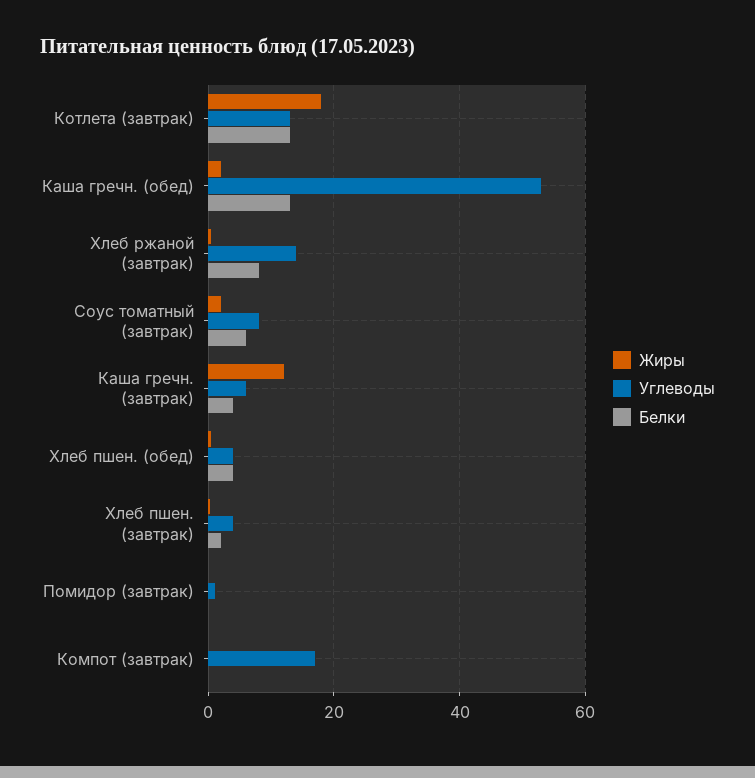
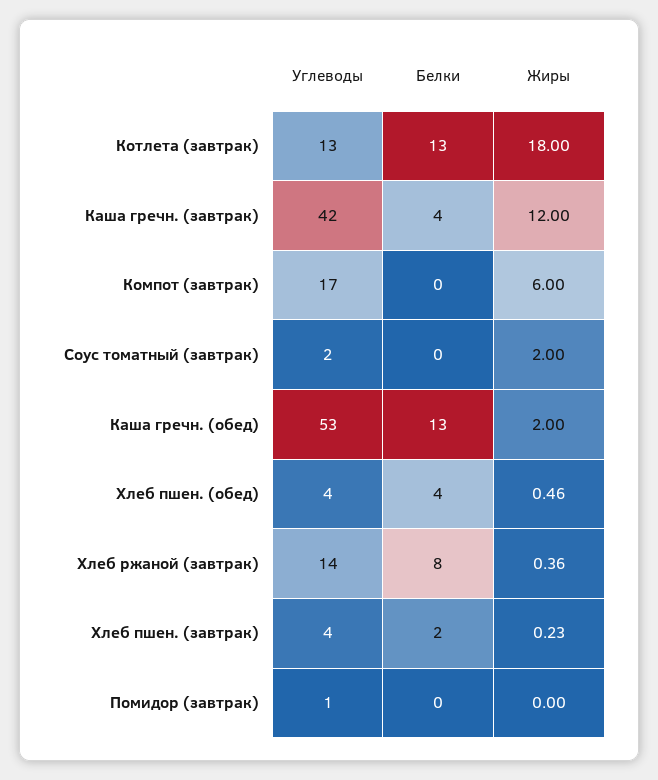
Углеводы, Соус томатный (завтрак): 8 -> 2
Белки, Соус томатный (завтрак): 6 -> 0
Углеводы, Каша гречн. (завтрак): 6 -> 42
Жиры, Компот (завтрак): 0 -> 6

